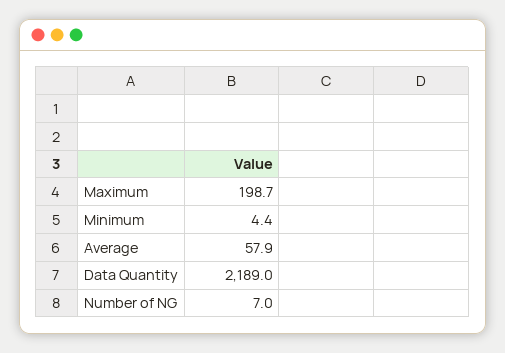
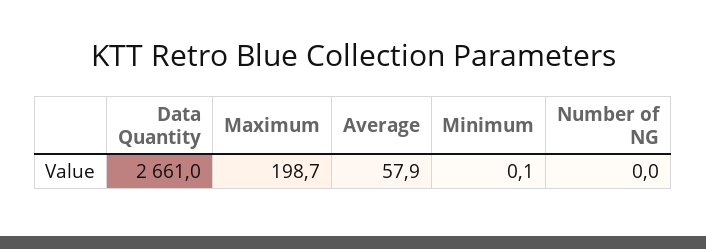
Minimum: 4.4 -> 0.1
Data Quantity: 2189 -> 2661
Number of NG: 7 -> 0

